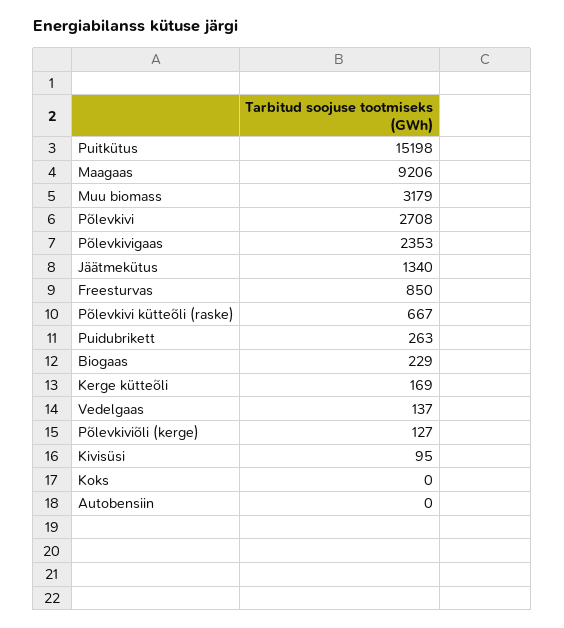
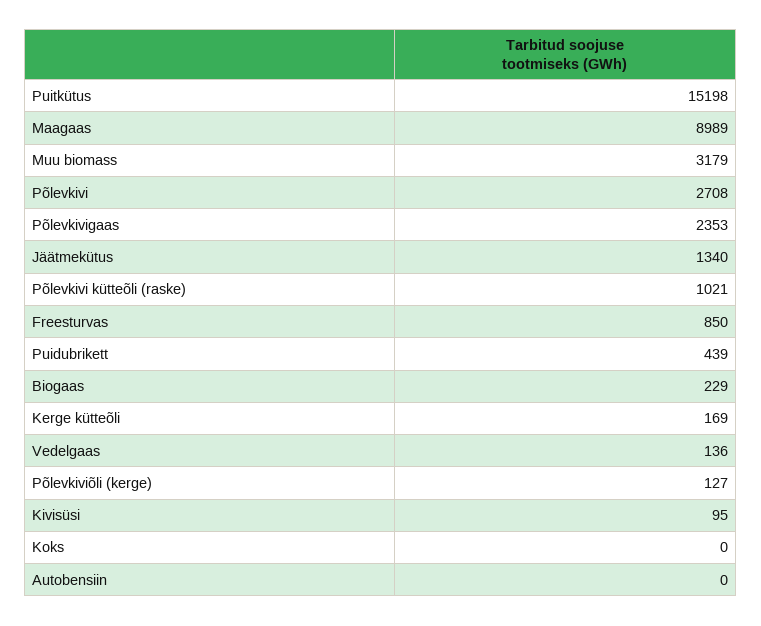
Maagaas: 9206 -> 8989
Põlevkivi kütteõli (raske): 667 -> 1021
Puidubrikett: 263 -> 439
Vedelgaas: 137 -> 136

